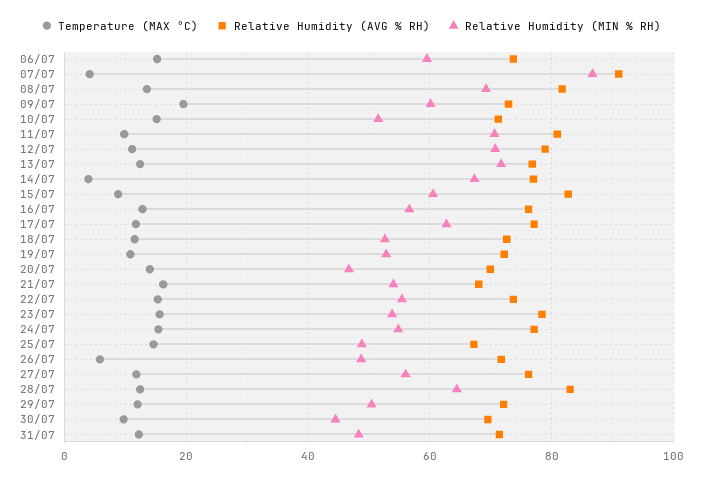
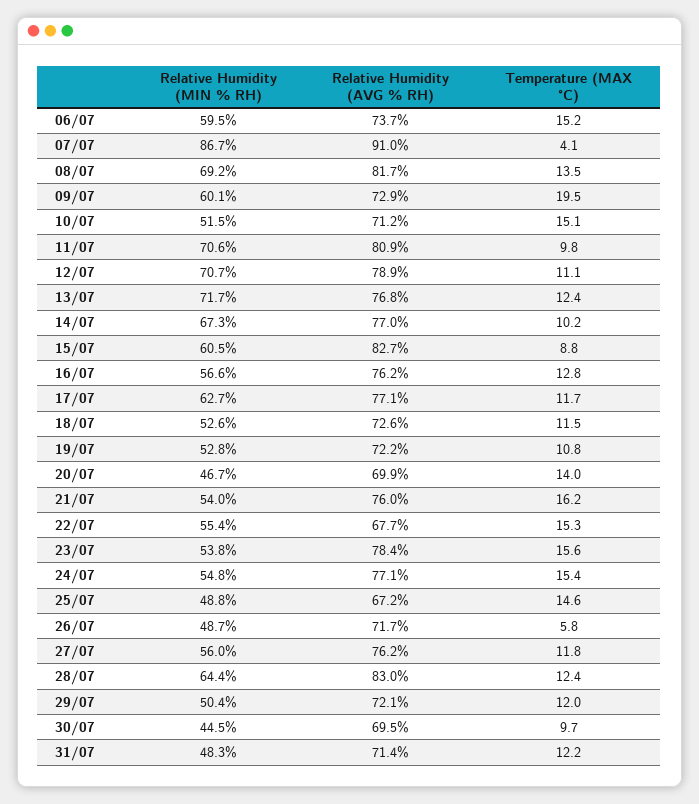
Temperature (MAX °C), 14/07: 4 -> 10.2
Relative Humidity (AVG % RH), 21/07: 68 -> 76
Relative Humidity (AVG % RH), 22/07: 74 -> 67.7

